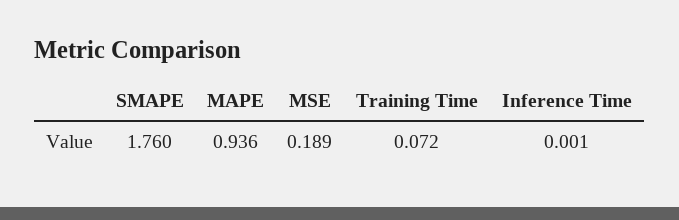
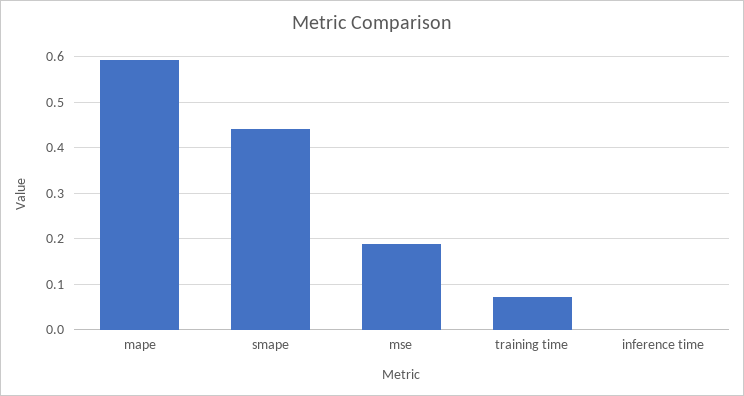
SMAPE: 1.76 -> 0.44
MAPE: 0.936 -> 0.6

